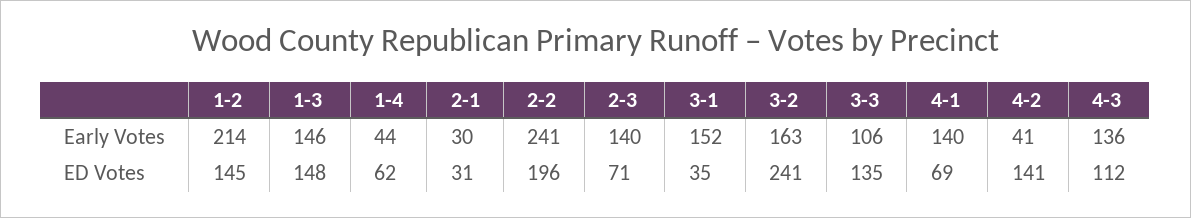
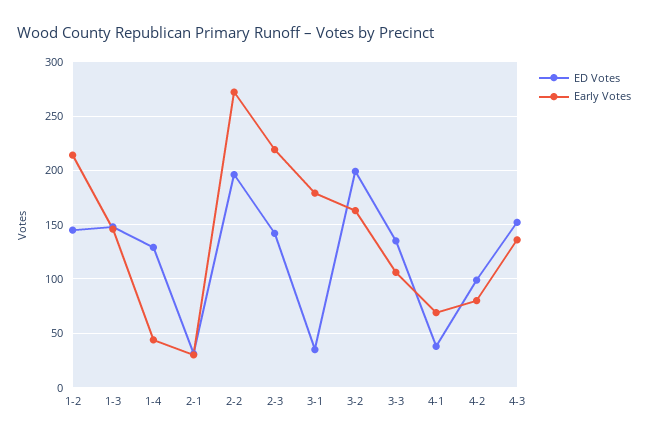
Early Votes, 2-2: 241 -> 270
Early Votes, 2-3: 140 -> 220
Early Votes, 3-1: 152 -> 180
Early Votes, 4-1: 140 -> 70
Early Votes, 4-2: 41 -> 80
ED Votes, 1-4: 62 -> 130
ED Votes, 2-3: 71 -> 140
ED Votes, 3-2: 241 -> 200
ED Votes, 4-1: 69 -> 40
ED Votes, 4-2: 141 -> 100
ED Votes, 4-3: 112 -> 150

